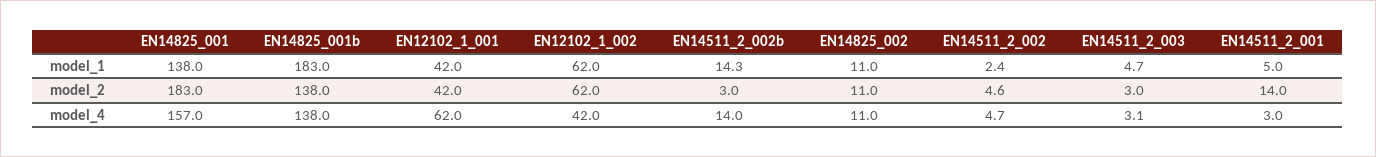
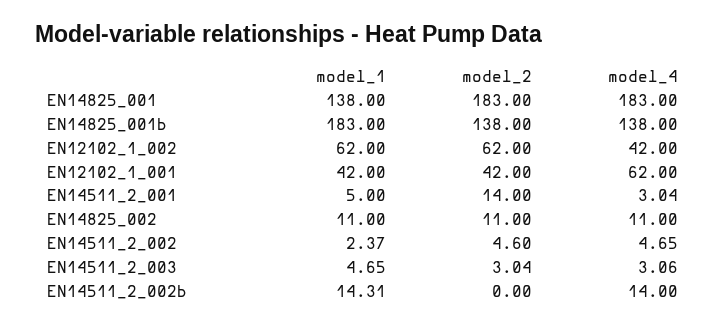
EN14511_2_002b, model_2: 3 -> 0
EN14825_001, model_4: 157 -> 183

